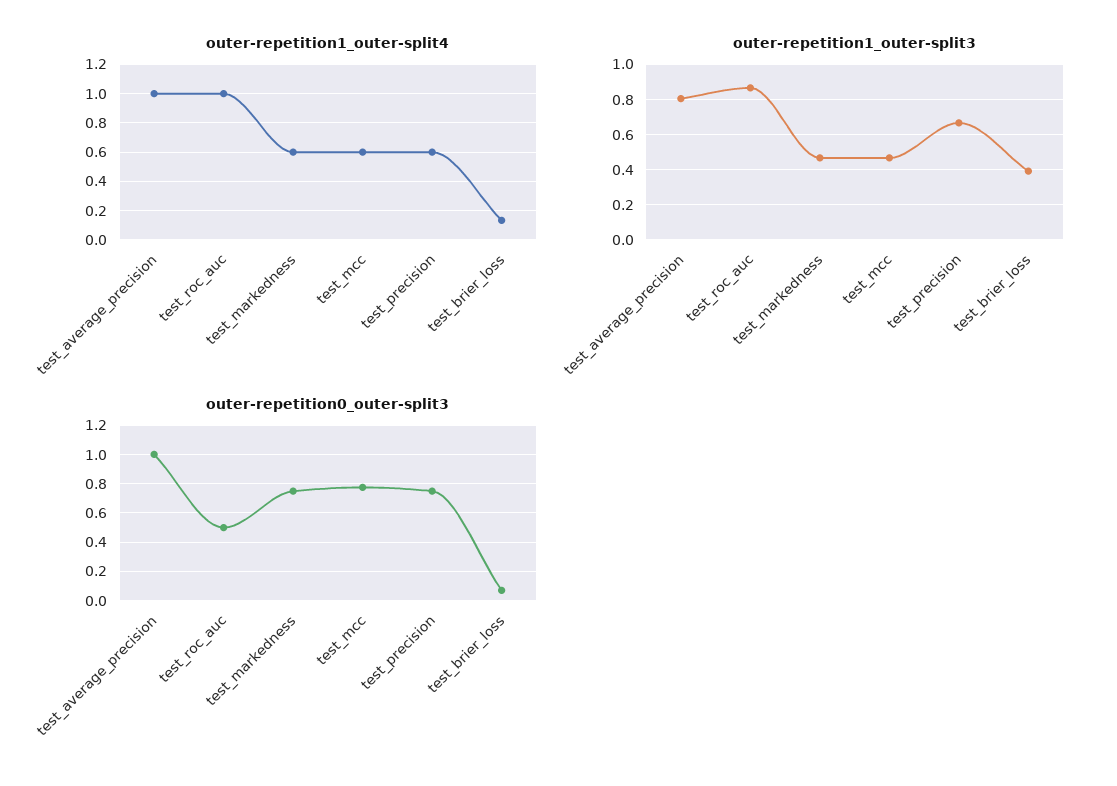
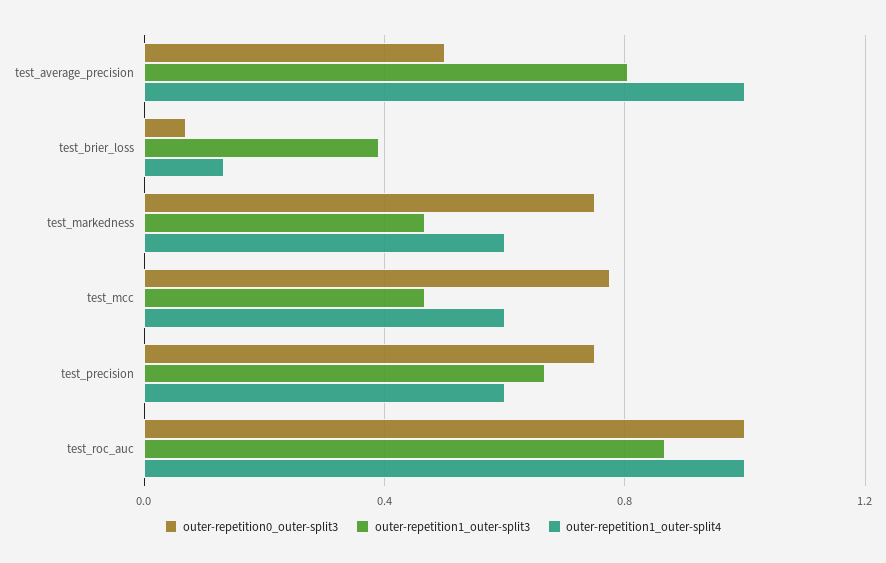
outer-repetition0_outer-split3, test_average_precision: 1 -> 0.5
outer-repetition0_outer-split3, test_roc_auc: 0.5 -> 1

